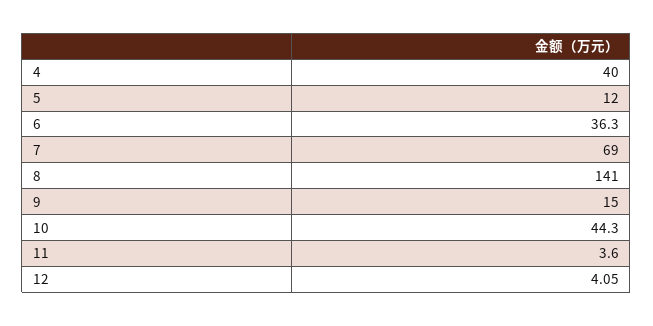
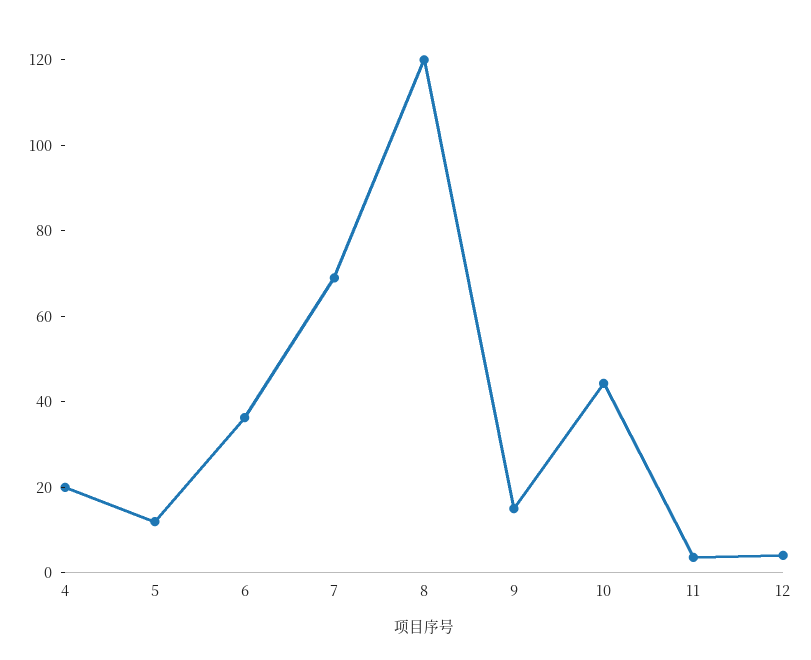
4: 40 -> 20
8: 141 -> 120

